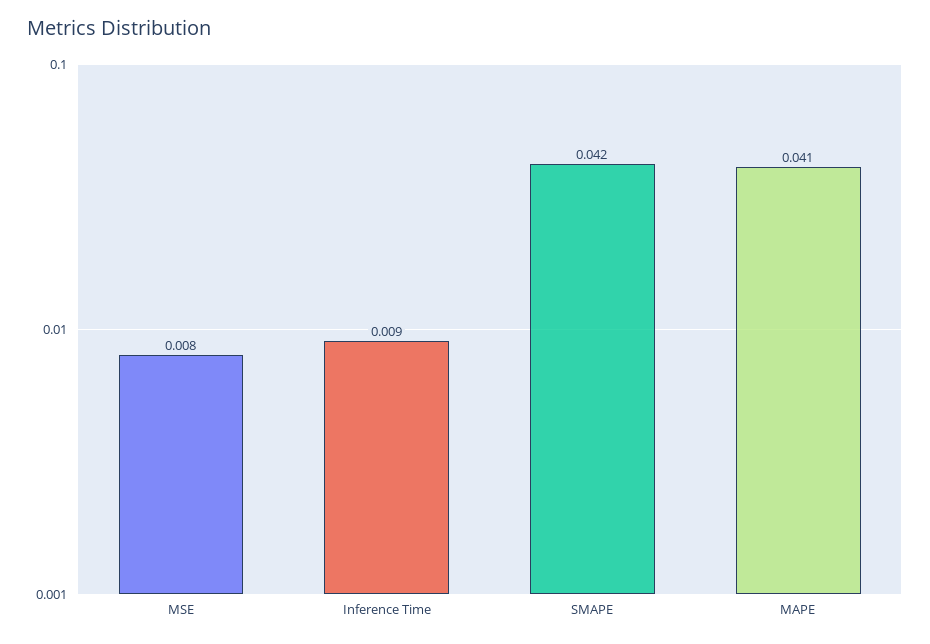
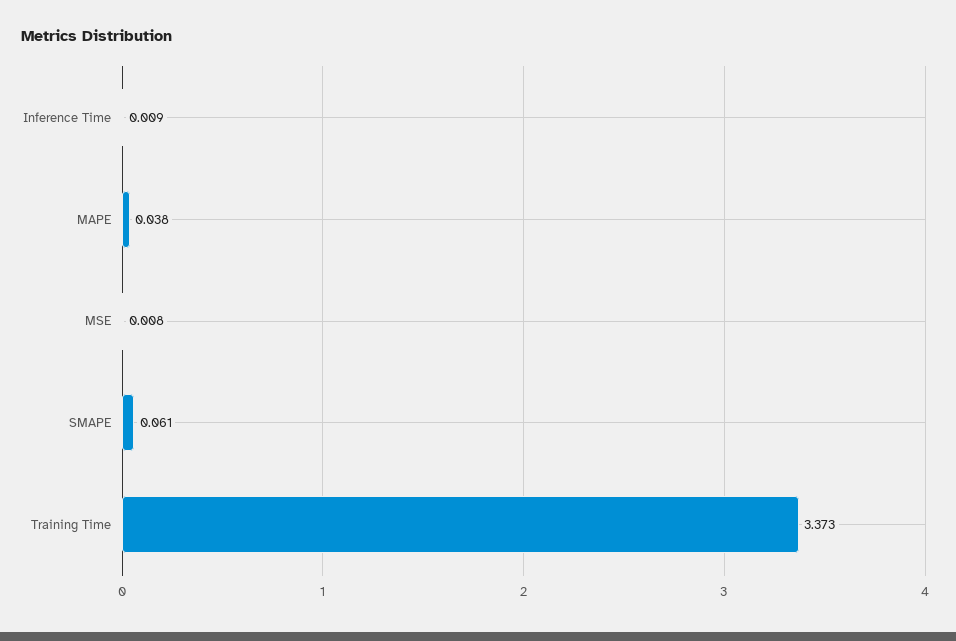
SMAPE: 0.042 -> 0.061
MAPE: 0.041 -> 0.038
Training Time: none -> 3.373

